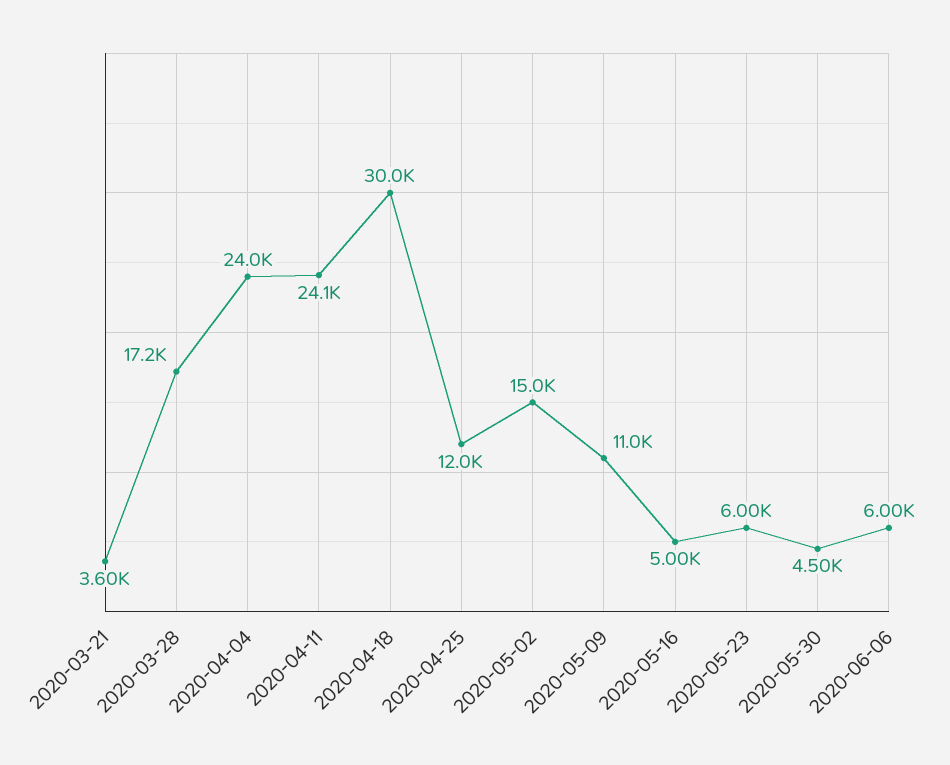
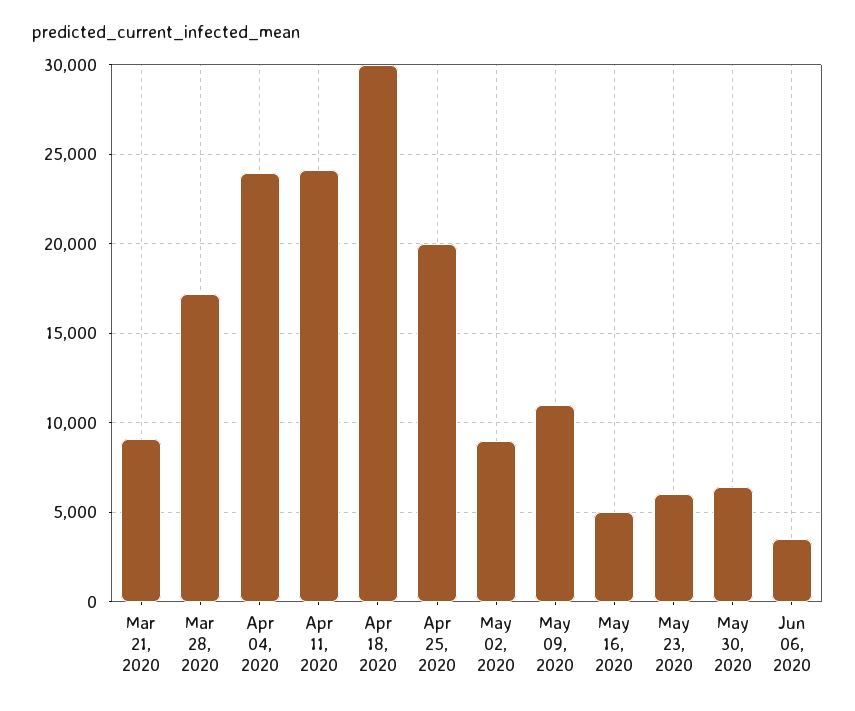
2020-03-21: 3600 -> 9000
2020-04-25: 12000 -> 20000
2020-05-02: 15000 -> 9000
2020-05-30: 4500 -> 6500
2020-06-06: 6000 -> 3500

